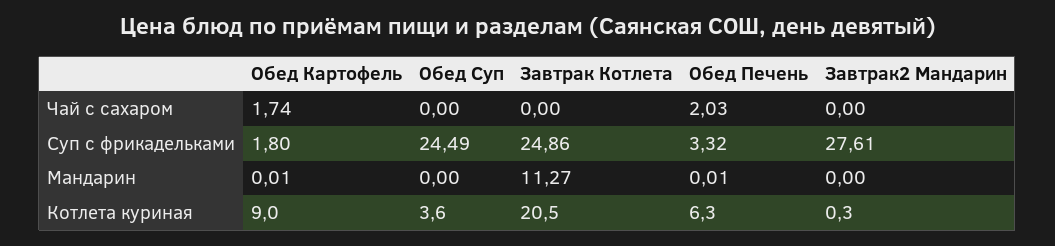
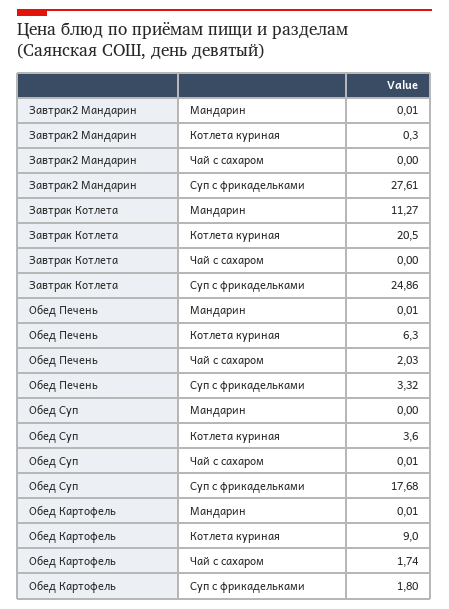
Обед Суп, Чай с сахаром: 0 -> 0.01
Обед Суп, Суп с фрикадельками: 24.49 -> 17.68
Завтрак2 Мандарин, Мандарин: 0 -> 0.01

